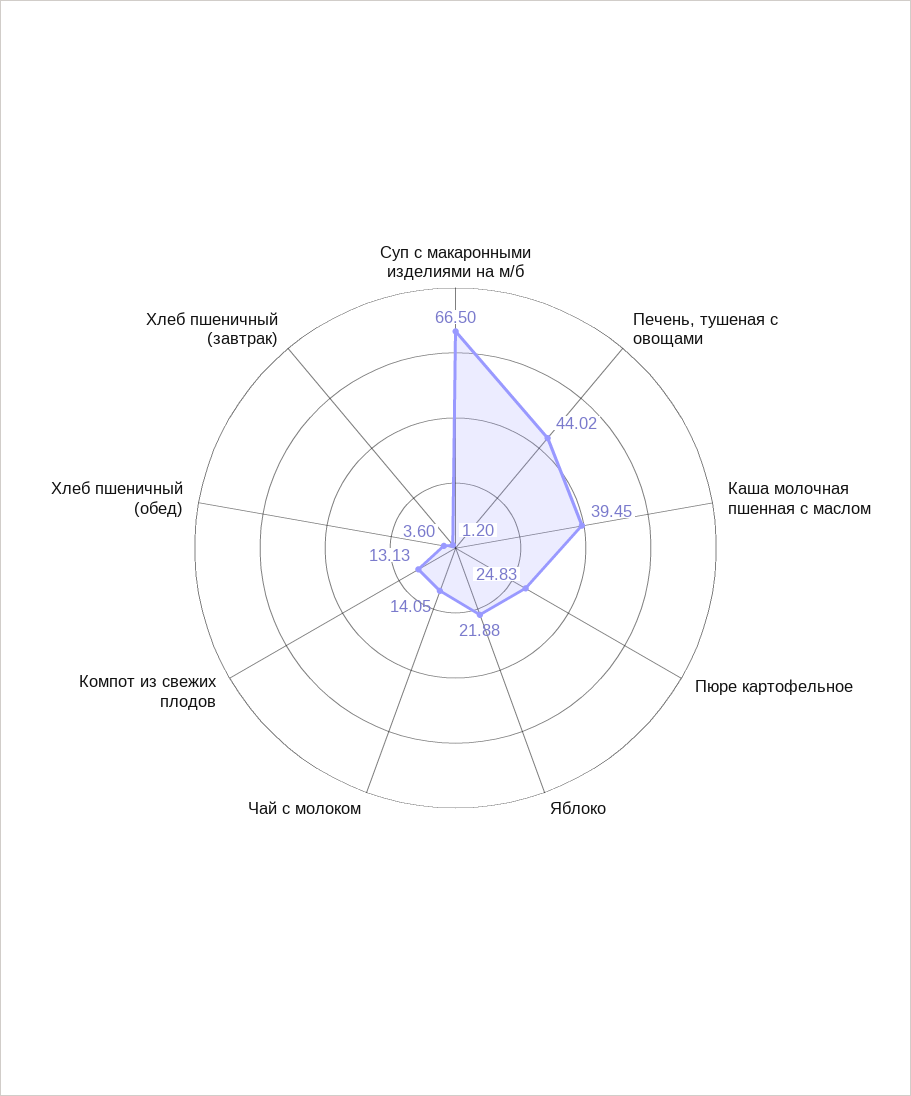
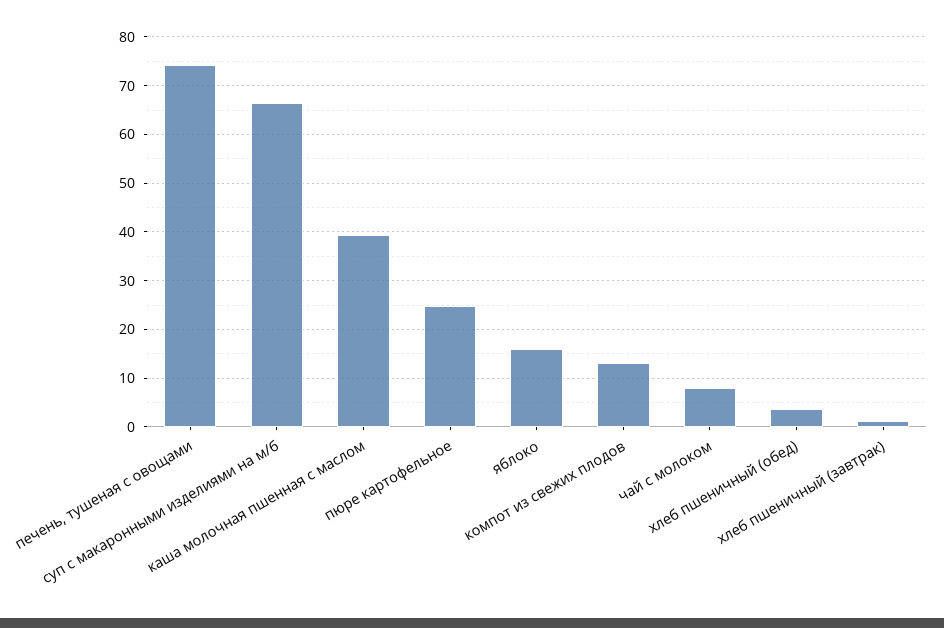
Печень, тушеная с овощами: 44.02 -> 74
Яблоко: 21.88 -> 16
Чай с молоком: 14.05 -> 8

